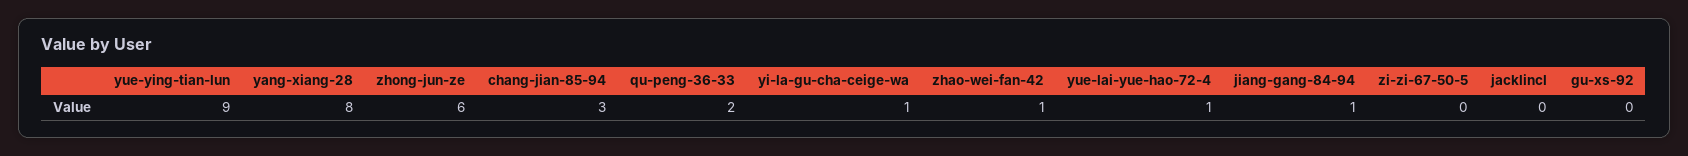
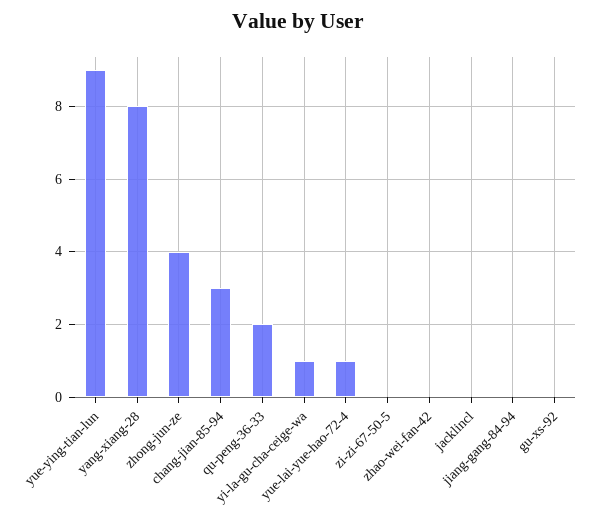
zhong-jun-ze: 6 -> 4
zhao-wei-fan-42: 1 -> 0
jiang-gang-84-94: 1 -> 0

